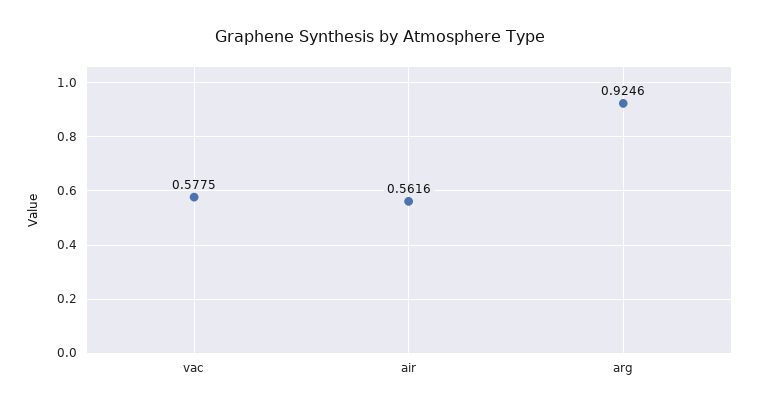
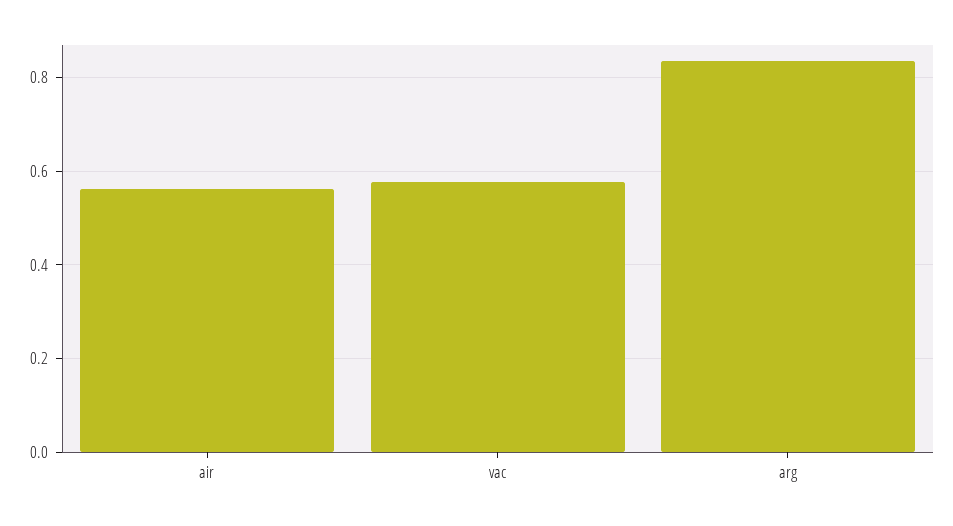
arg: 0.9246 -> 0.84

